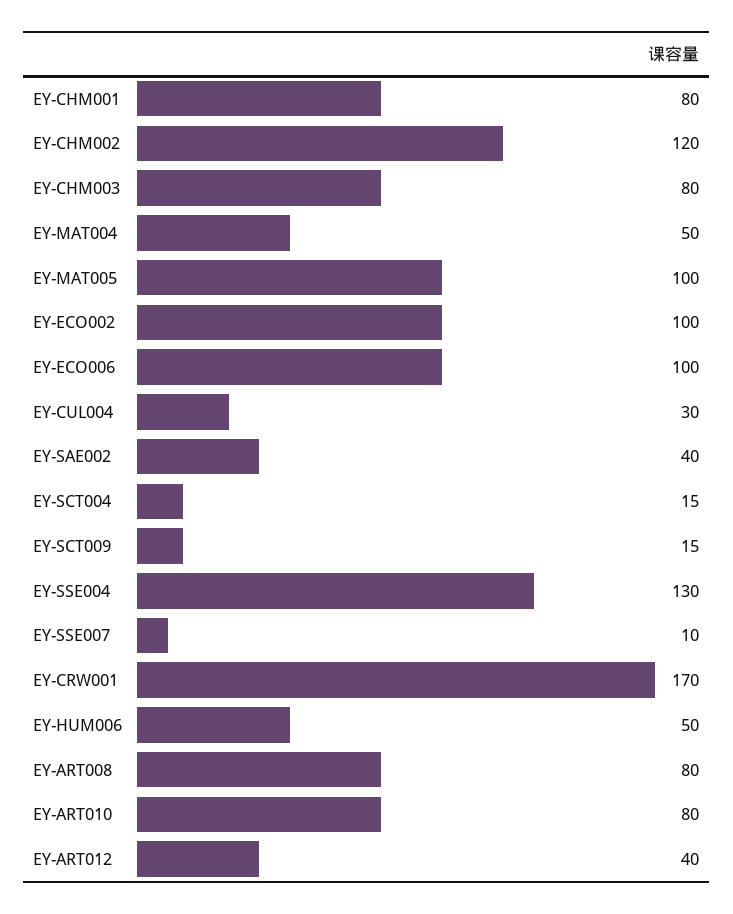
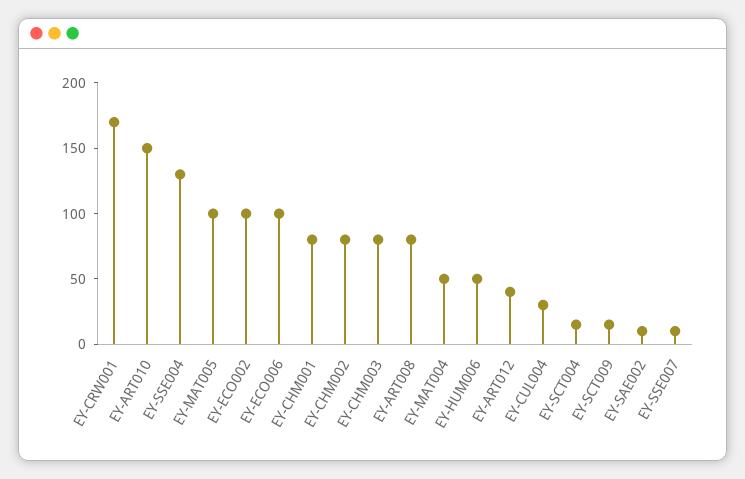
EY-CHM002: 120 -> 80
EY-SAE002: 40 -> 10
EY-ART010: 80 -> 150

